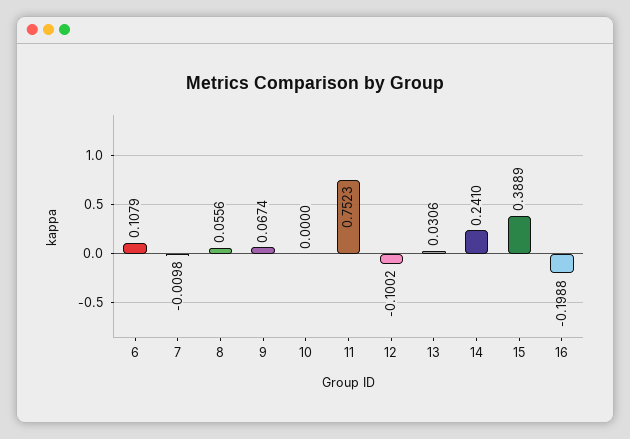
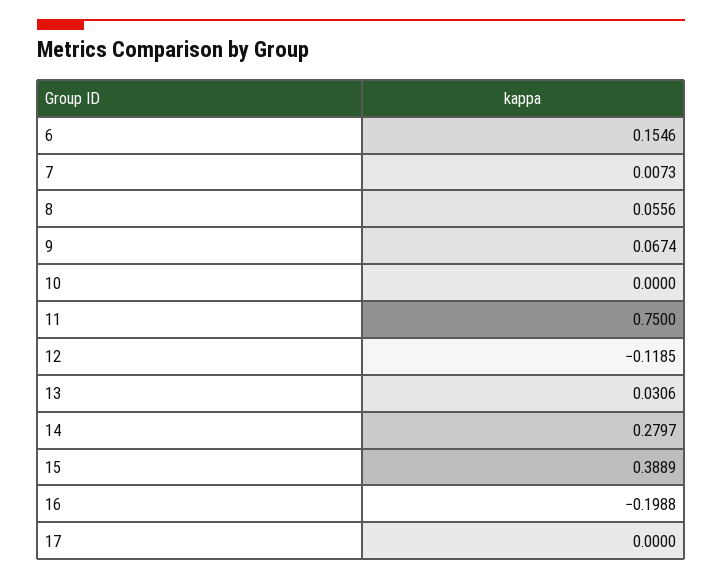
6: 0.1079 -> 0.1546
7: -0.0098 -> 0.0073
11: 0.7523 -> 0.75
12: -0.1002 -> -0.1185
14: 0.241 -> 0.2797
17: none -> 0

